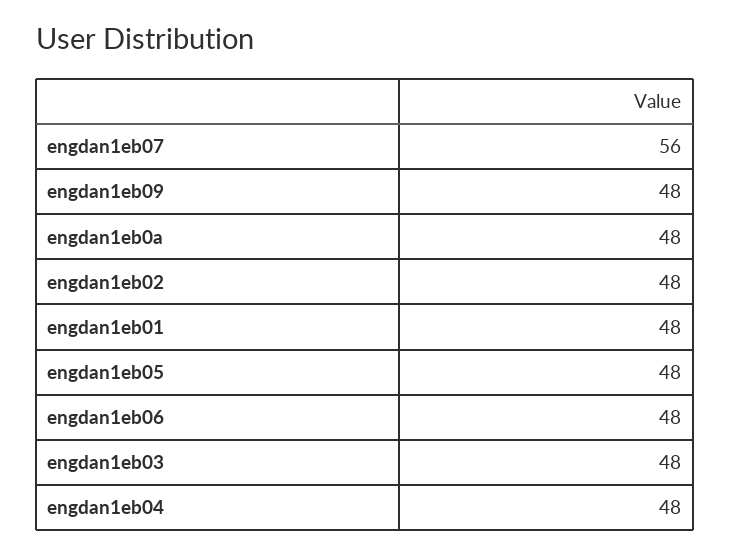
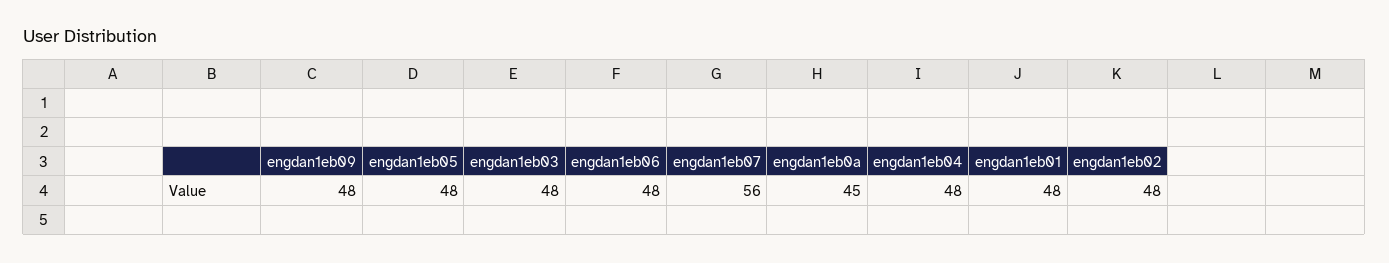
engdan1eb0a: 48 -> 45

